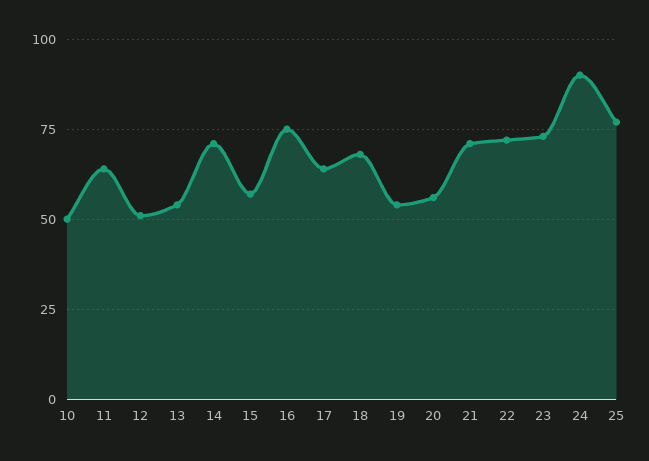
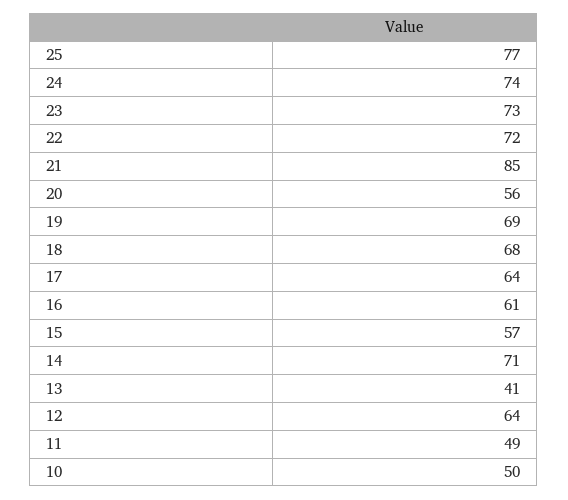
11: 65 -> 49
12: 50 -> 64
13: 55 -> 41
16: 75 -> 61
19: 55 -> 69
21: 70 -> 85
24: 90 -> 74

